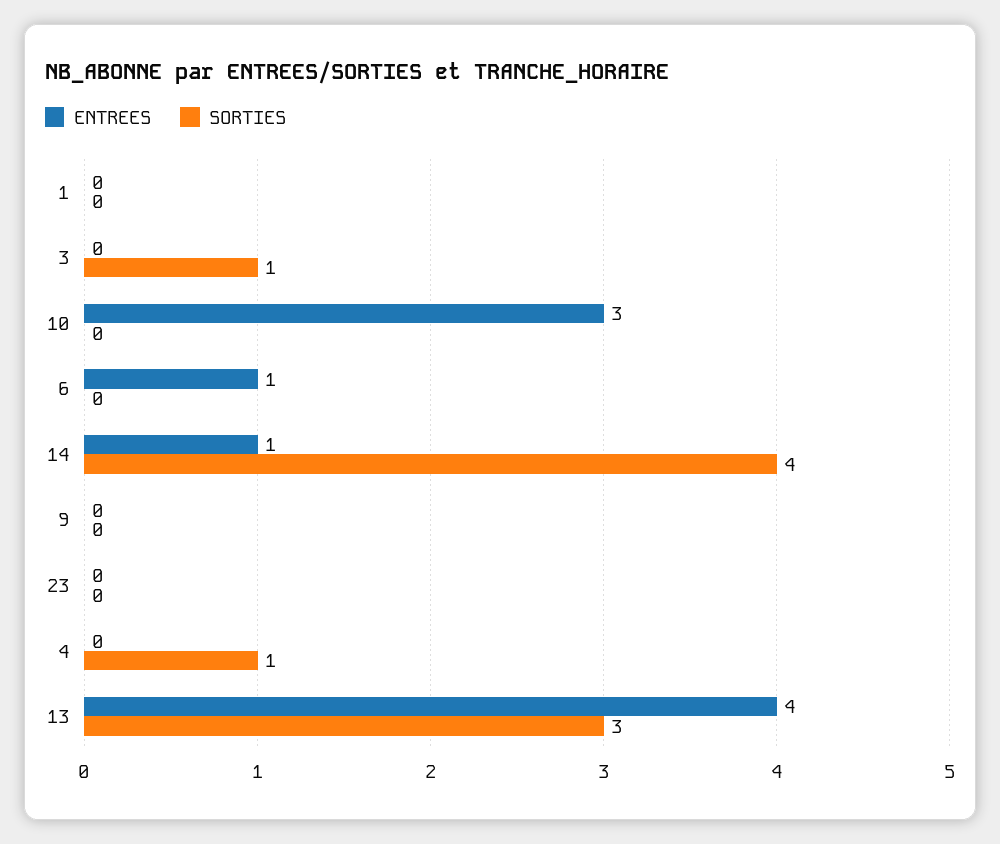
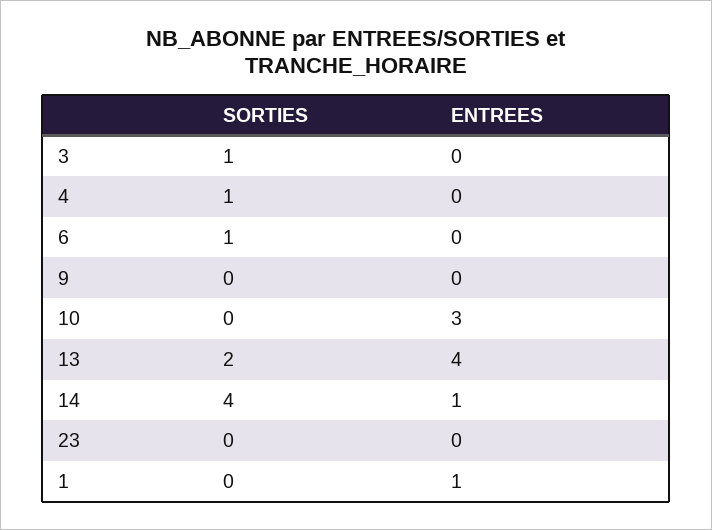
ENTREES, 1: 0 -> 1
ENTREES, 6: 1 -> 0
SORTIES, 6: 0 -> 1
SORTIES, 13: 3 -> 2

